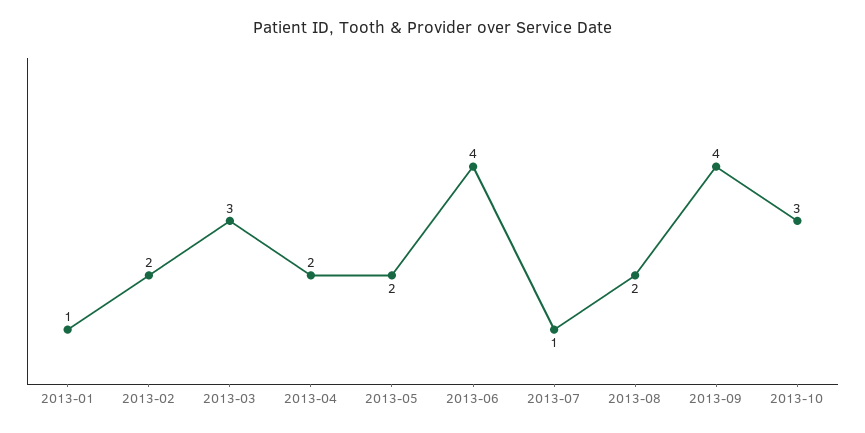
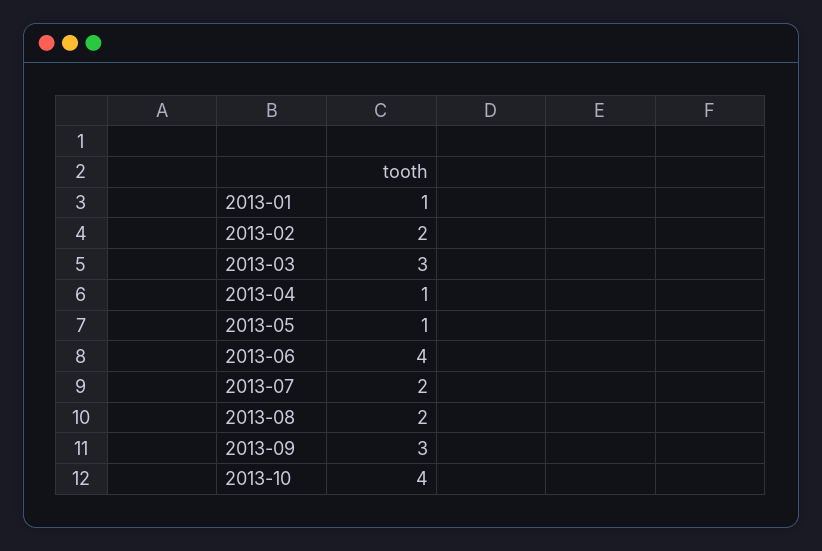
2013-04: 2 -> 1
2013-05: 2 -> 1
2013-07: 1 -> 2
2013-09: 4 -> 3
2013-10: 3 -> 4

